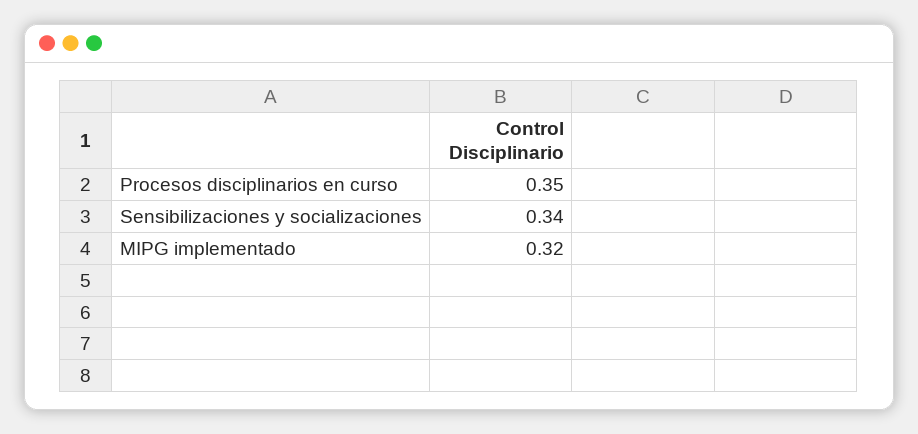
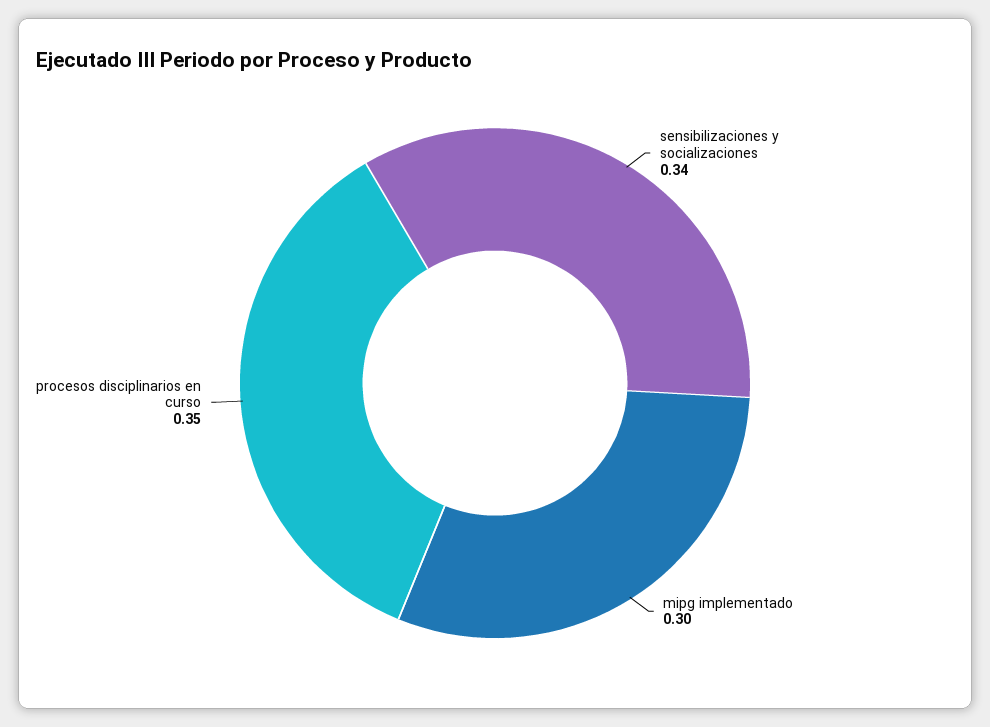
MIPG implementado: 0.32 -> 0.3

